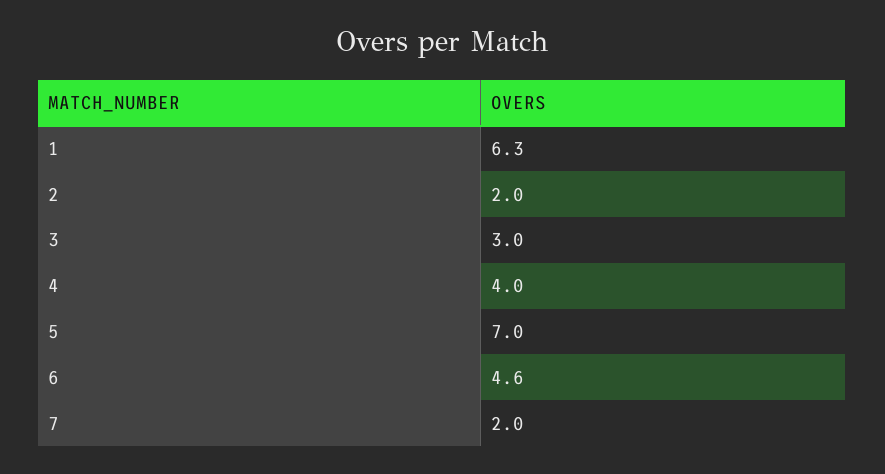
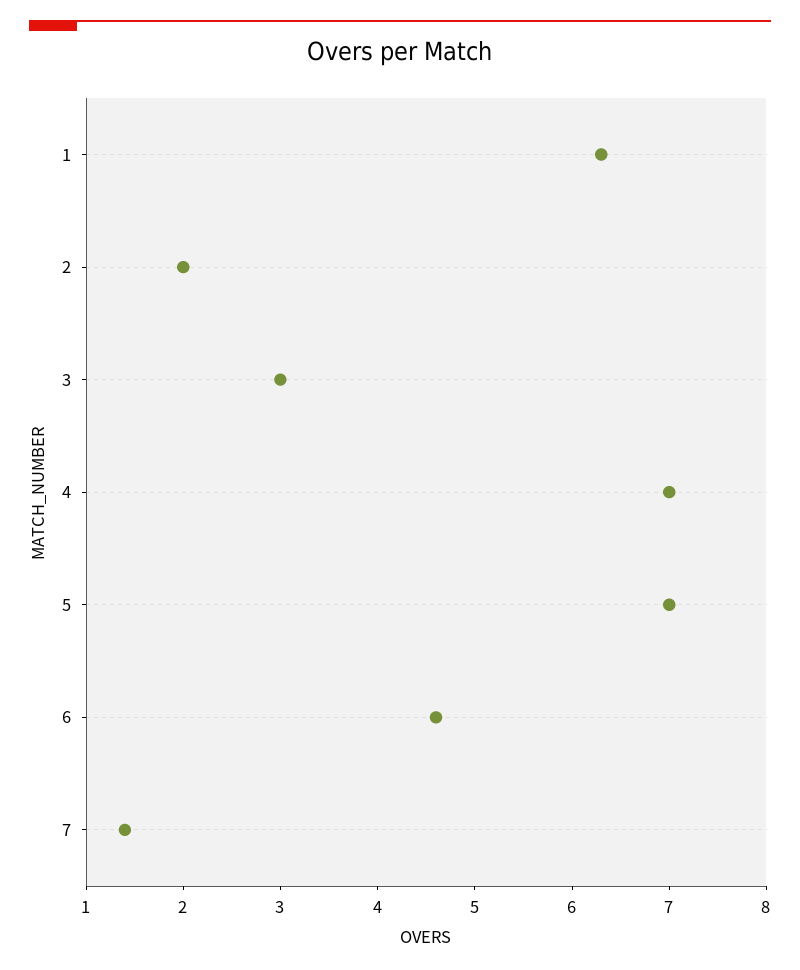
4: 4 -> 7
7: 2 -> 1.4

